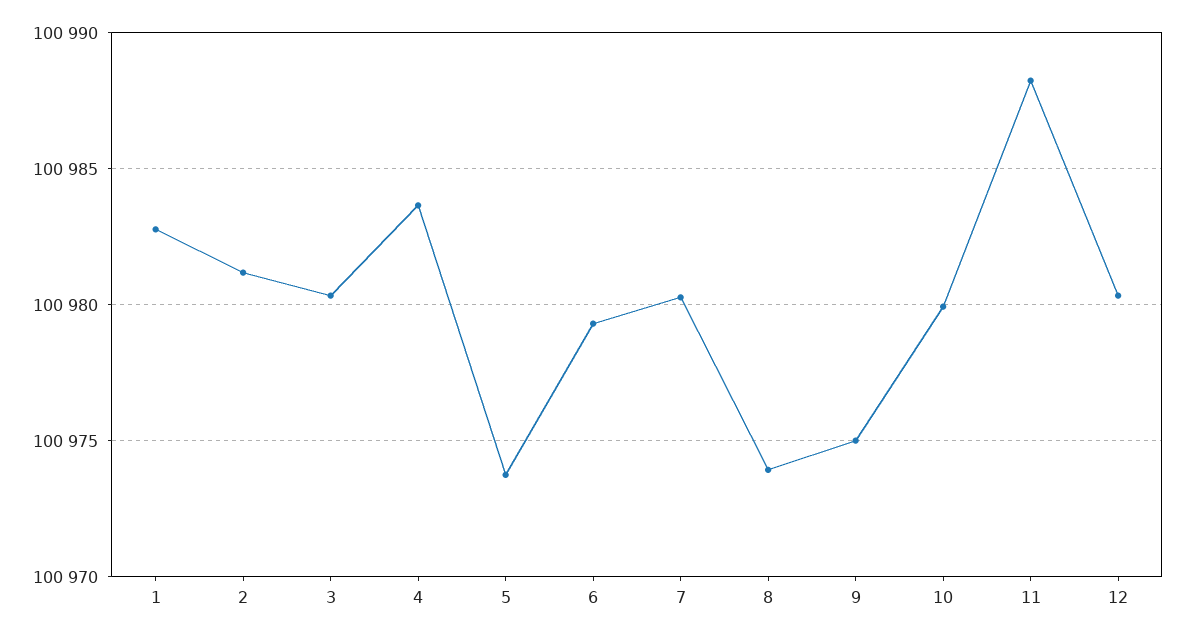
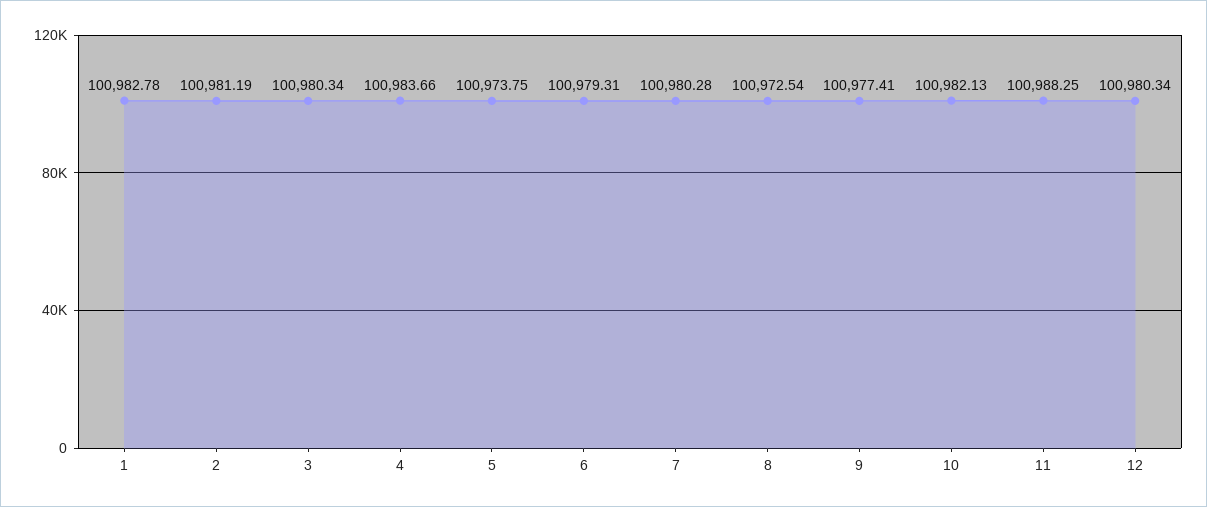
8: 100974 -> 100972.54
9: 100975 -> 100977.41
10: 100980 -> 100982.13

